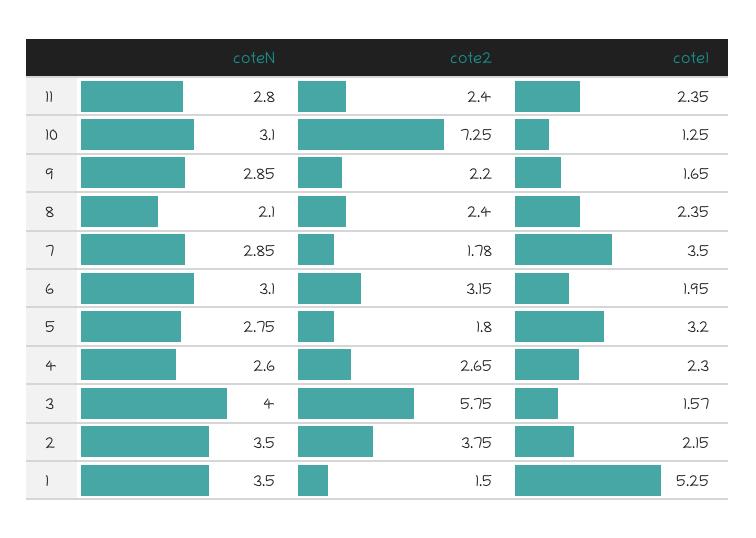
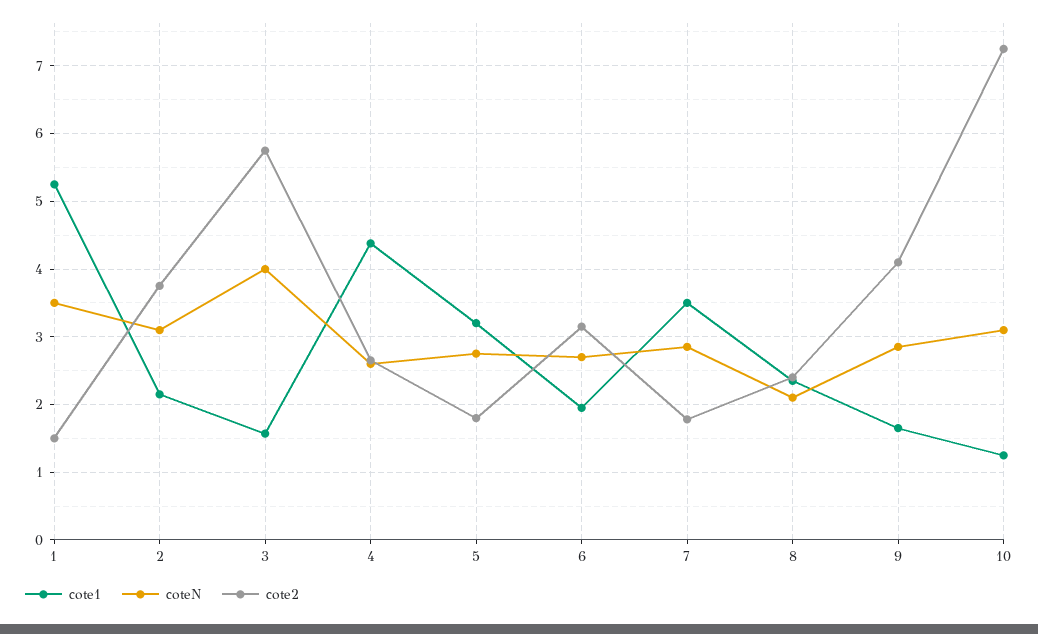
coteN, 11: 2.8 -> none
cote2, 11: 2.4 -> none
cote1, 11: 2.35 -> none
cote2, 9: 2.2 -> 4.1
coteN, 6: 3.1 -> 2.7
cote1, 4: 2.3 -> 4.4
coteN, 2: 3.5 -> 3.1

